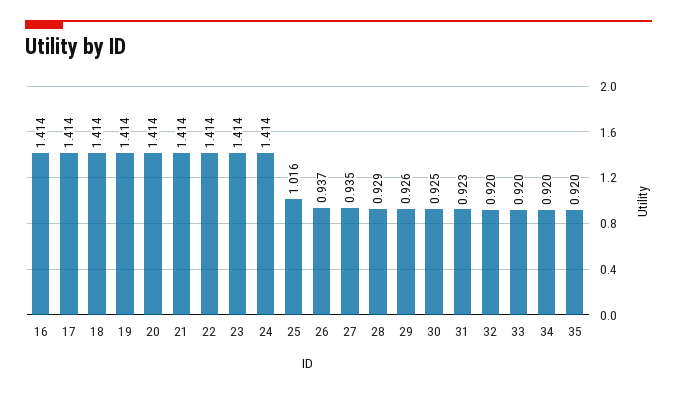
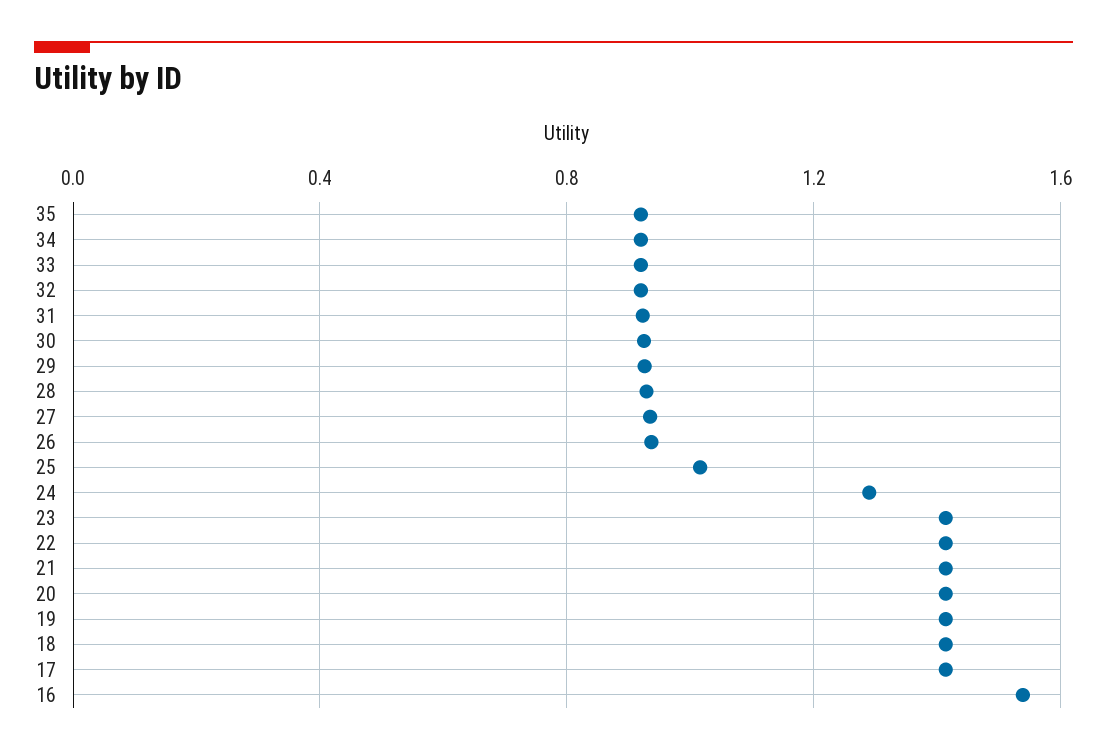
16: 1.414 -> 1.55
24: 1.414 -> 1.3

